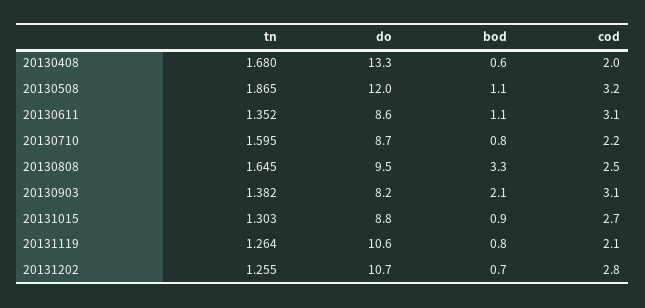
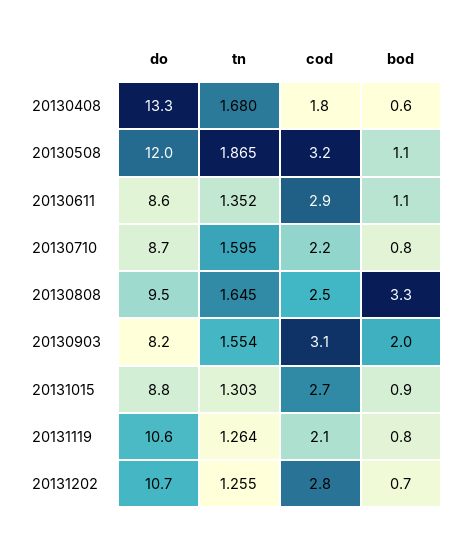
cod, 20130408: 2 -> 1.8
cod, 20130611: 3.1 -> 2.9
tn, 20130903: 1.382 -> 1.554
bod, 20130903: 2.1 -> 2

